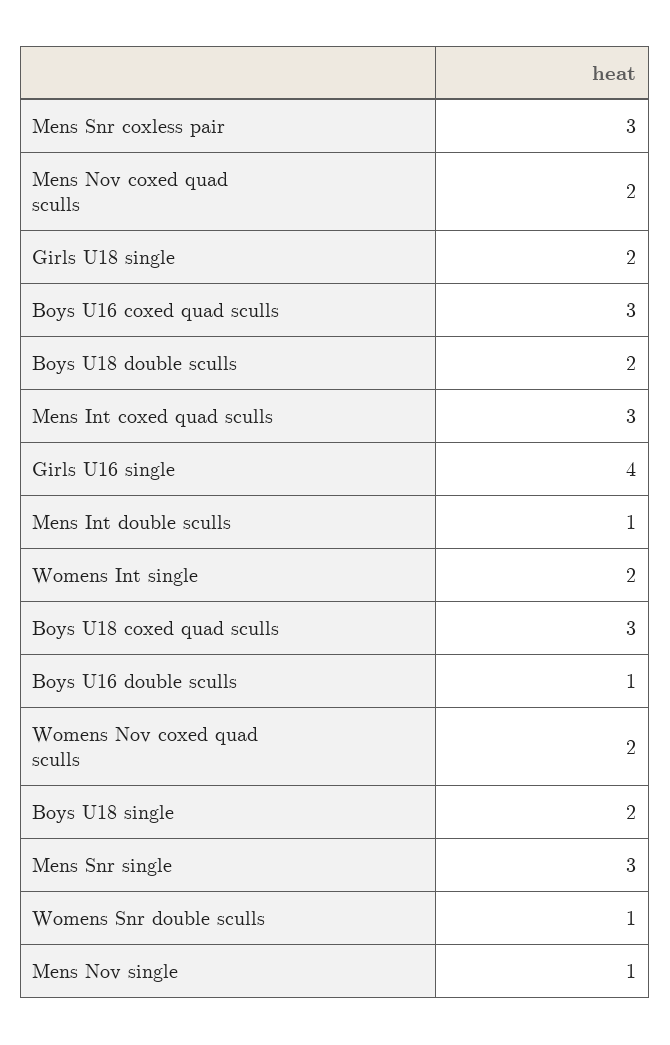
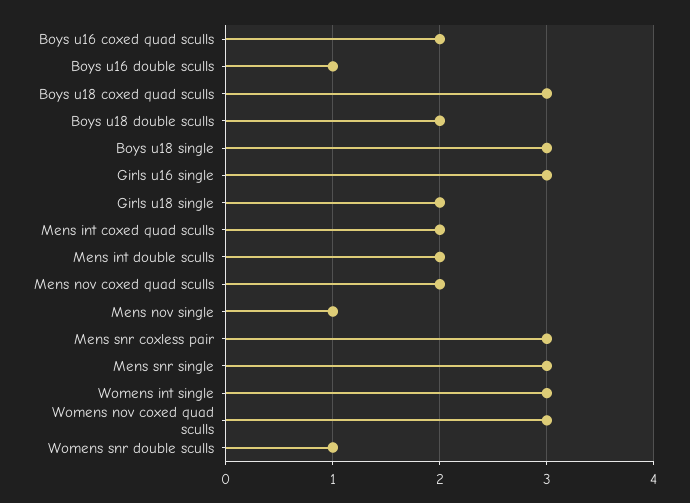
Boys U16 coxed quad sculls: 3 -> 2
Mens Int coxed quad sculls: 3 -> 2
Girls U16 single: 4 -> 3
Mens Int double sculls: 1 -> 2
Womens Int single: 2 -> 3
Womens Nov coxed quad sculls: 2 -> 3
Boys U18 single: 2 -> 3

